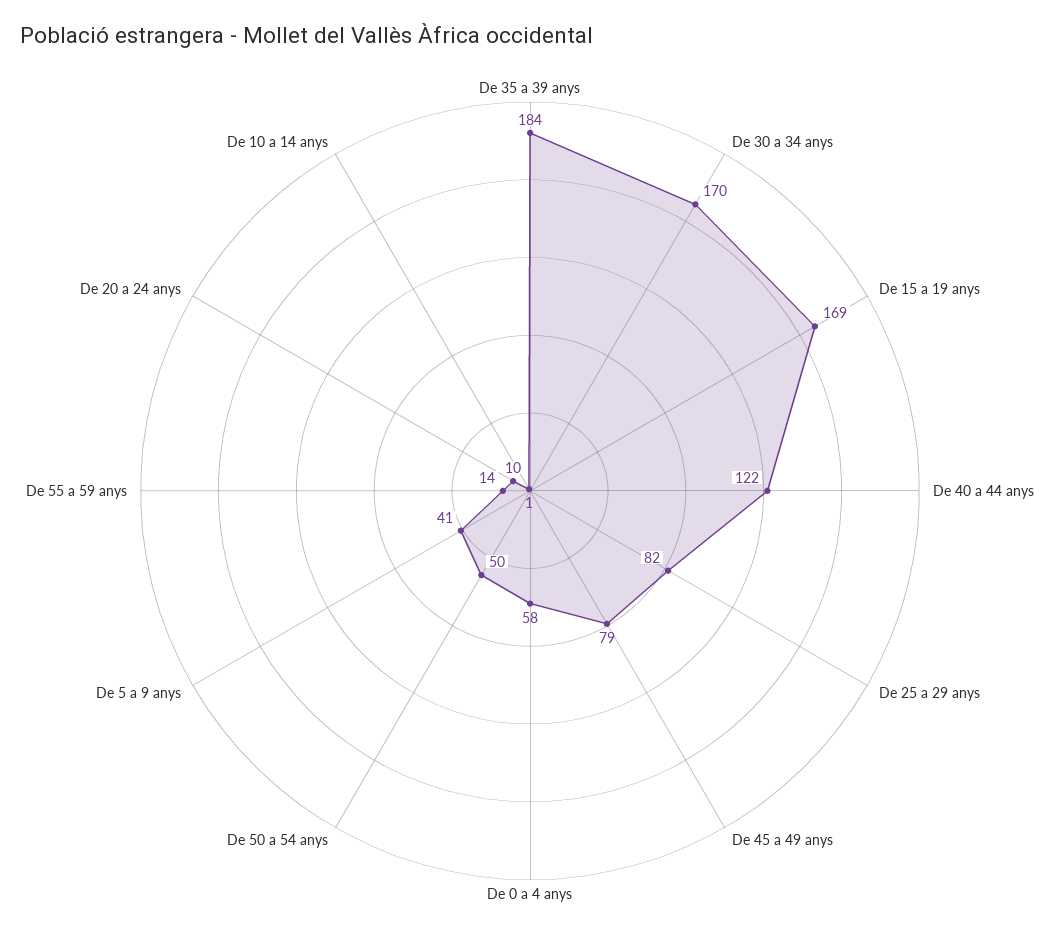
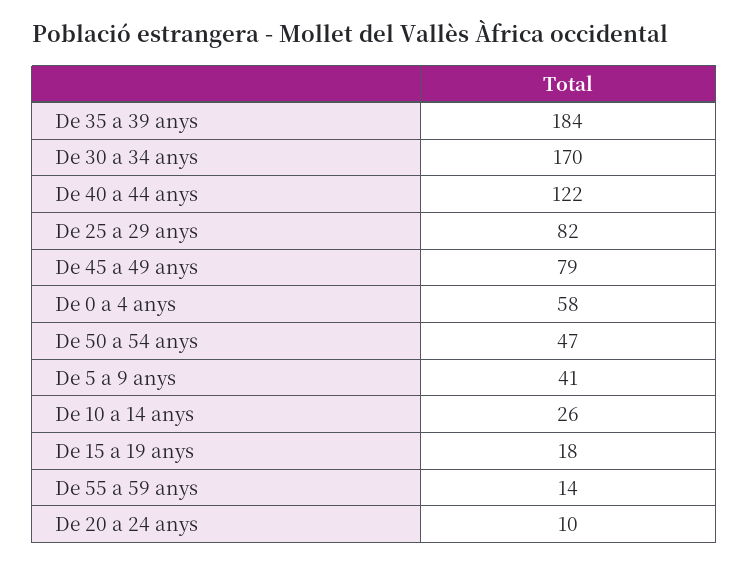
De 15 a 19 anys: 169 -> 18
De 50 a 54 anys: 50 -> 47
De 10 a 14 anys: 1 -> 26

